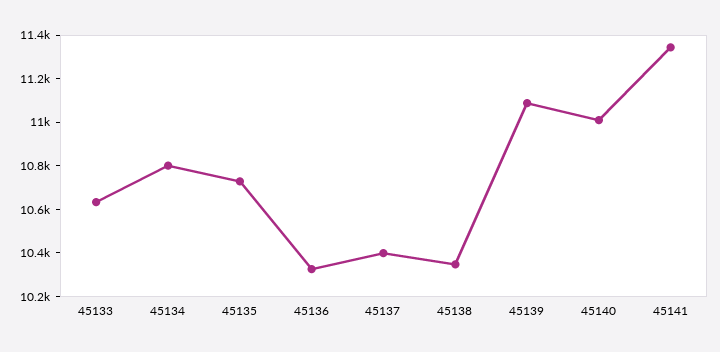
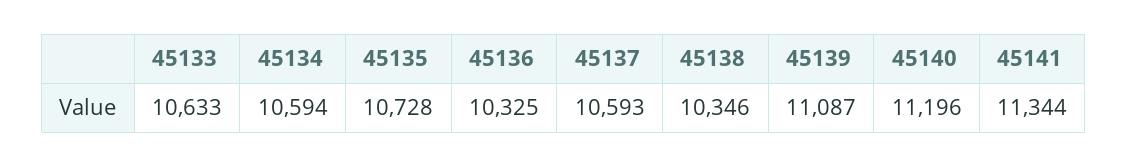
45134: 10800 -> 10594
45137: 10400 -> 10593
45140: 11000 -> 11196

